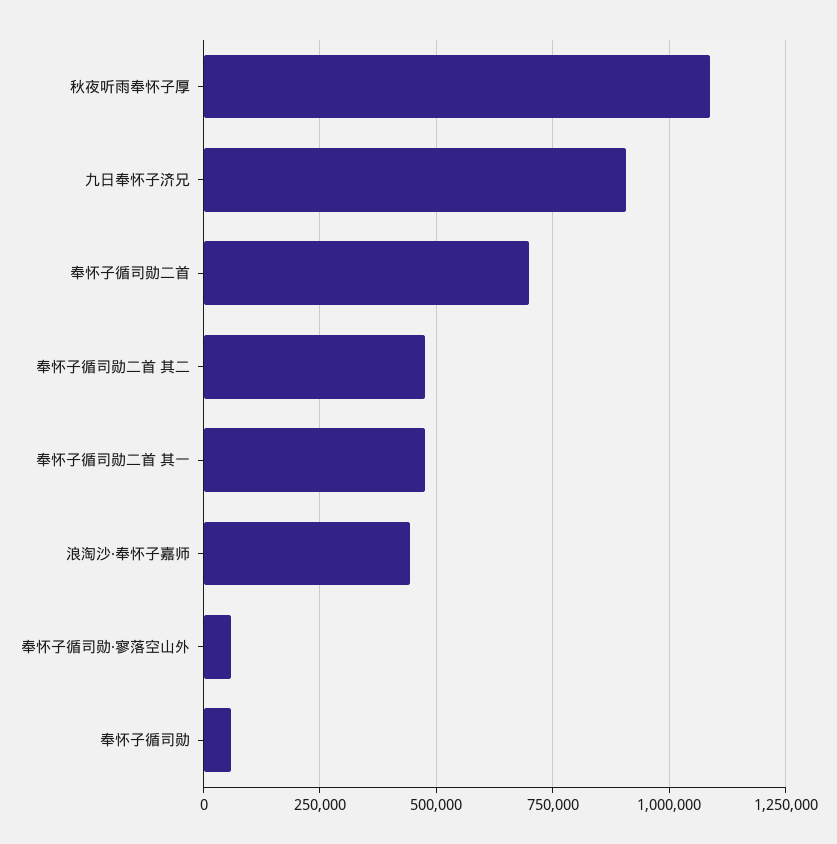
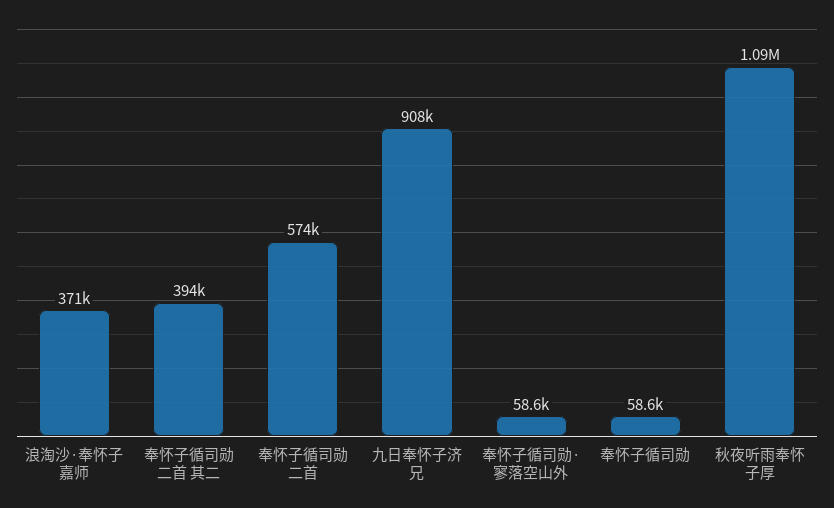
奉怀子循司勋二首: 700000 -> 574000
奉怀子循司勋二首 其二: 475000 -> 394000
奉怀子循司勋二首 其一: 475000 -> none
浪淘沙·奉怀子嘉师: 450000 -> 371000

